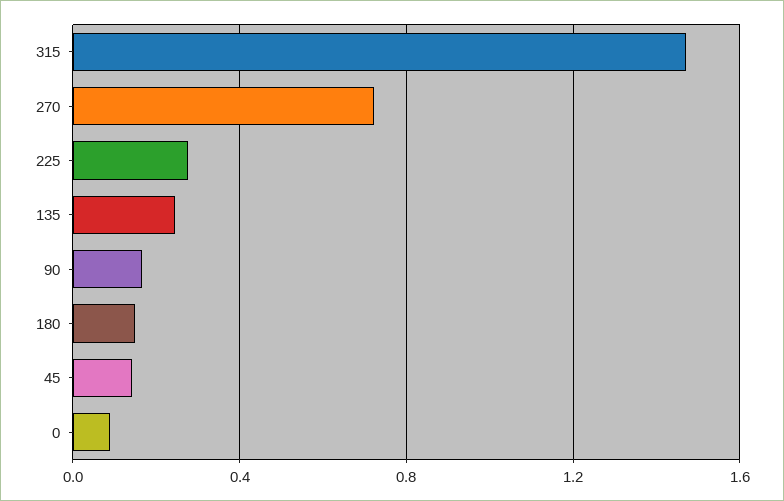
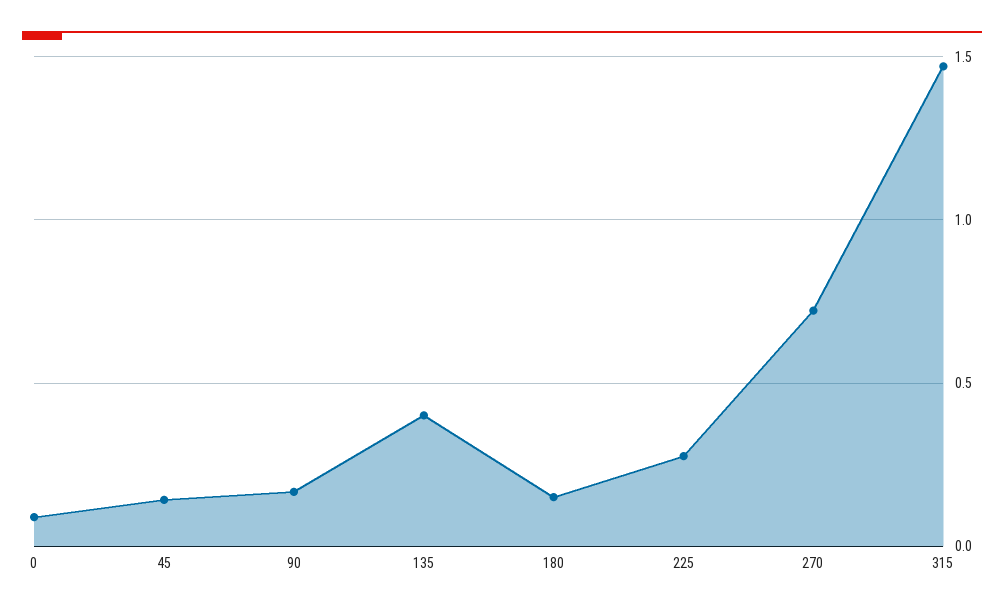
135: 0.25 -> 0.4

